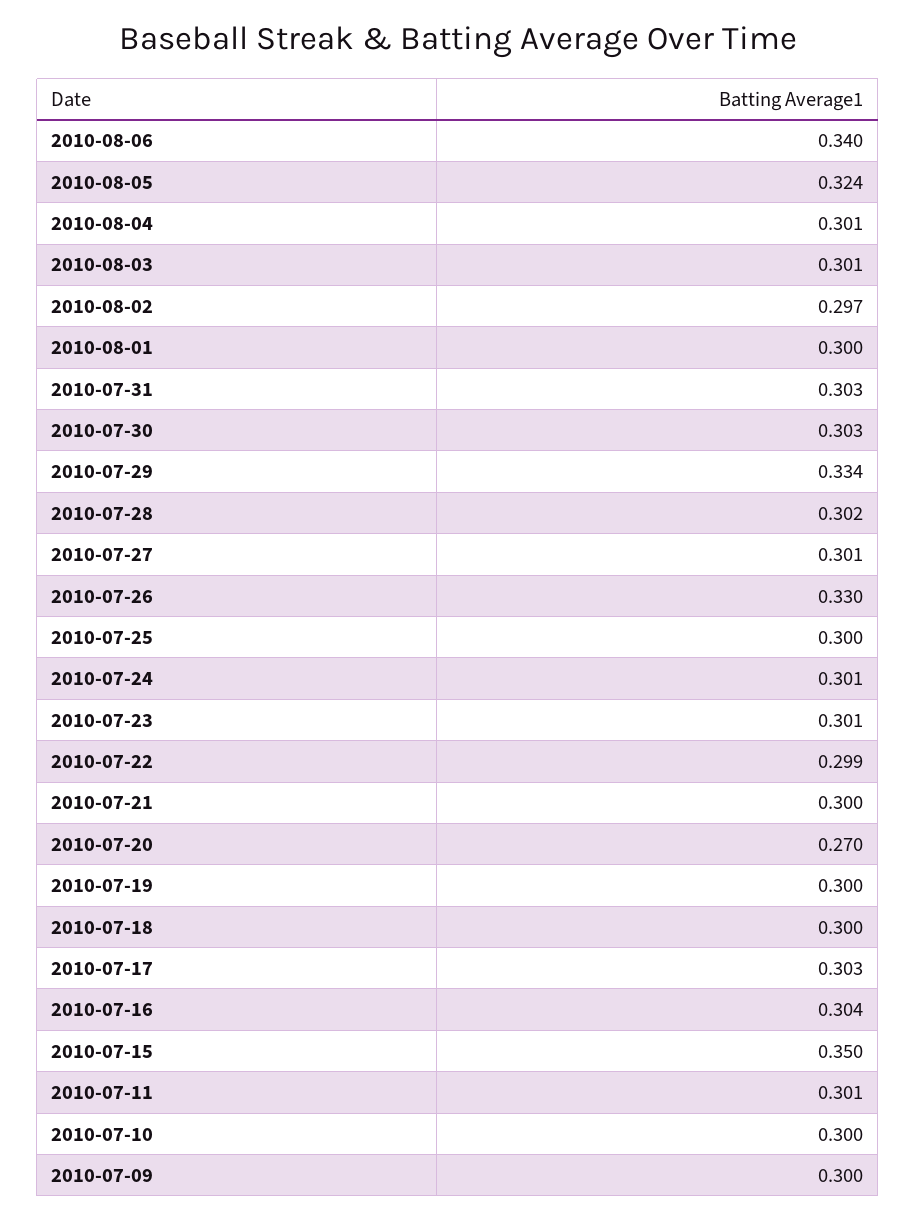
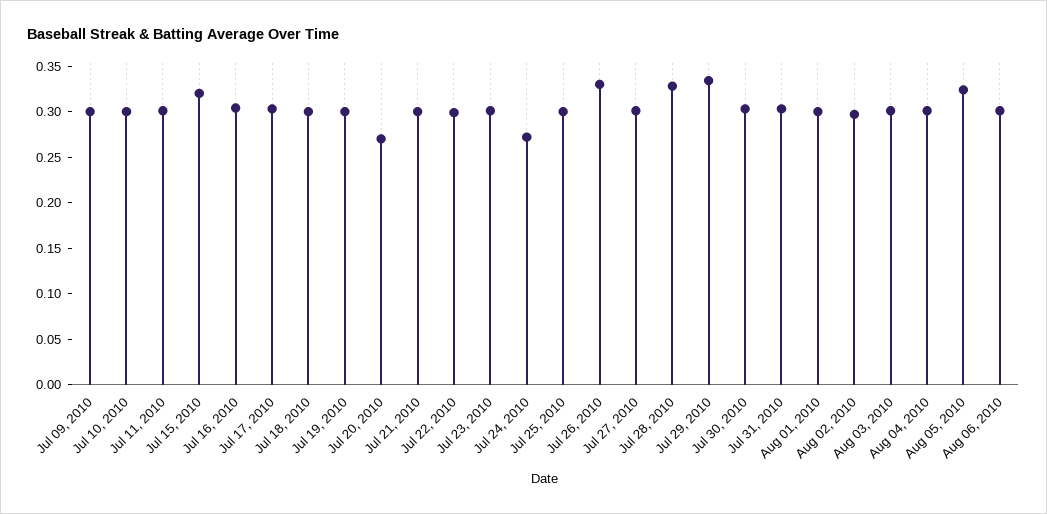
2010-08-06: 0.34 -> 0.3
2010-07-28: 0.302 -> 0.33
2010-07-24: 0.301 -> 0.27
2010-07-15: 0.35 -> 0.32

